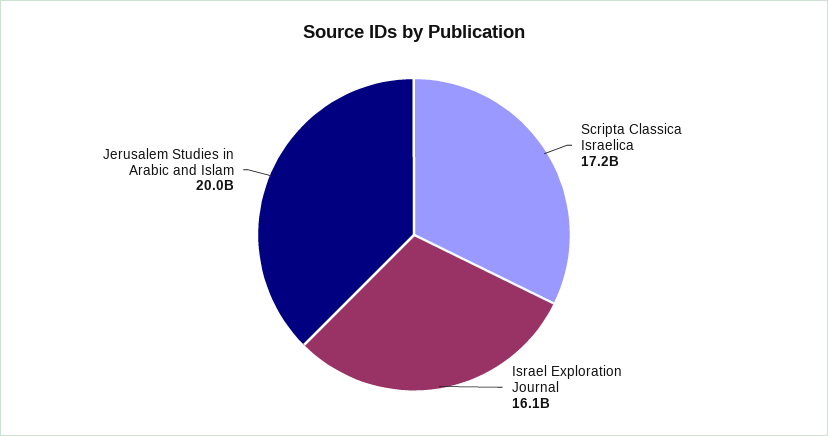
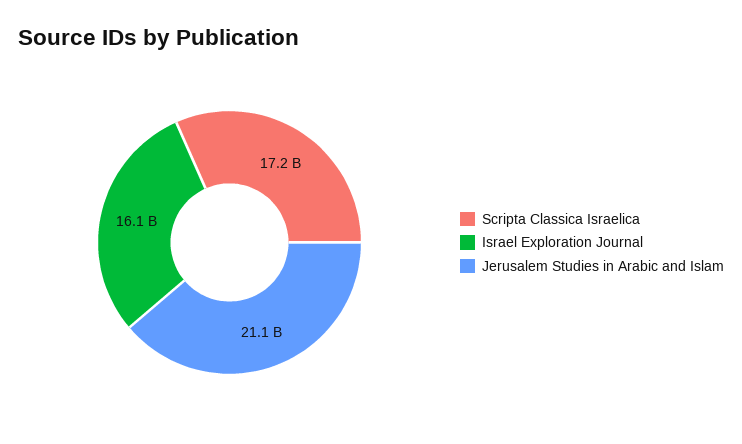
Jerusalem Studies in Arabic and Islam: 20000000000 -> 21100000000

